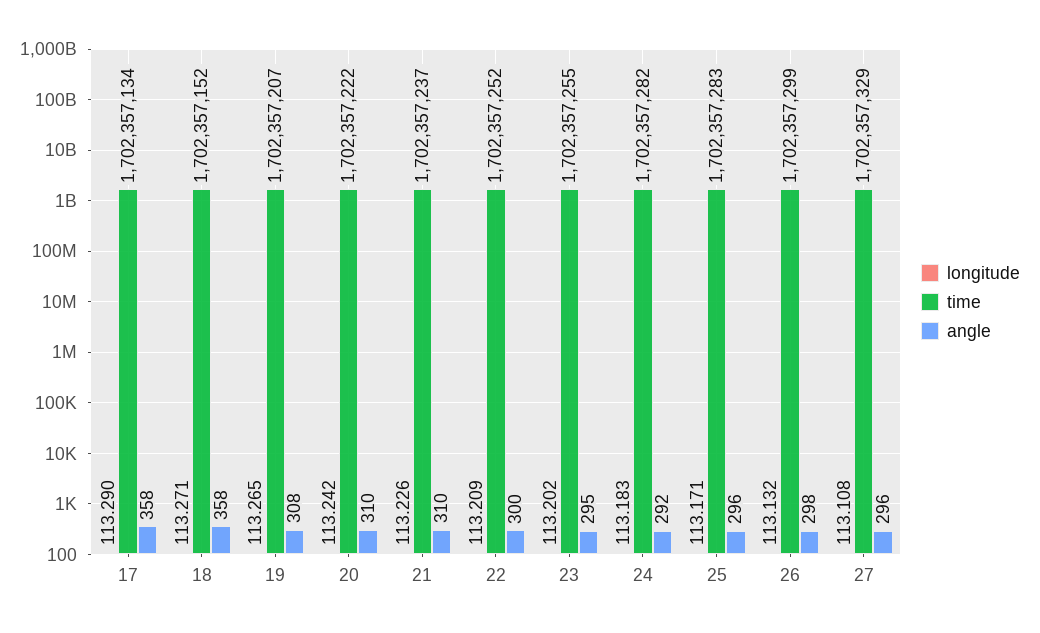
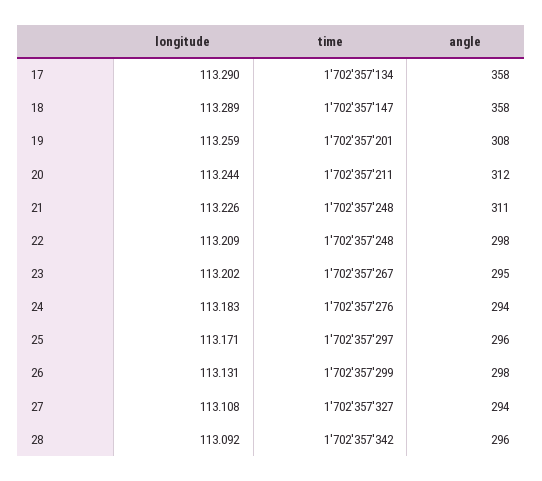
longitude, 18: 113.271 -> 113.289
time, 18: 1702357152 -> 1702357147
longitude, 19: 113.265 -> 113.259
time, 19: 1702357207 -> 1702357201
longitude, 20: 113.242 -> 113.244
time, 20: 1702357222 -> 1702357211
angle, 20: 310 -> 312
time, 21: 1702357237 -> 1702357248
angle, 21: 310 -> 311
time, 22: 1702357252 -> 1702357248
angle, 22: 300 -> 298
time, 23: 1702357255 -> 1702357267
time, 24: 1702357282 -> 1702357276
angle, 24: 292 -> 294
time, 25: 1702357283 -> 1702357297
longitude, 26: 113.132 -> 113.131
time, 27: 1702357329 -> 1702357327
angle, 27: 296 -> 294
longitude, 28: none -> 113.092
time, 28: none -> 1702357342
angle, 28: none -> 296

